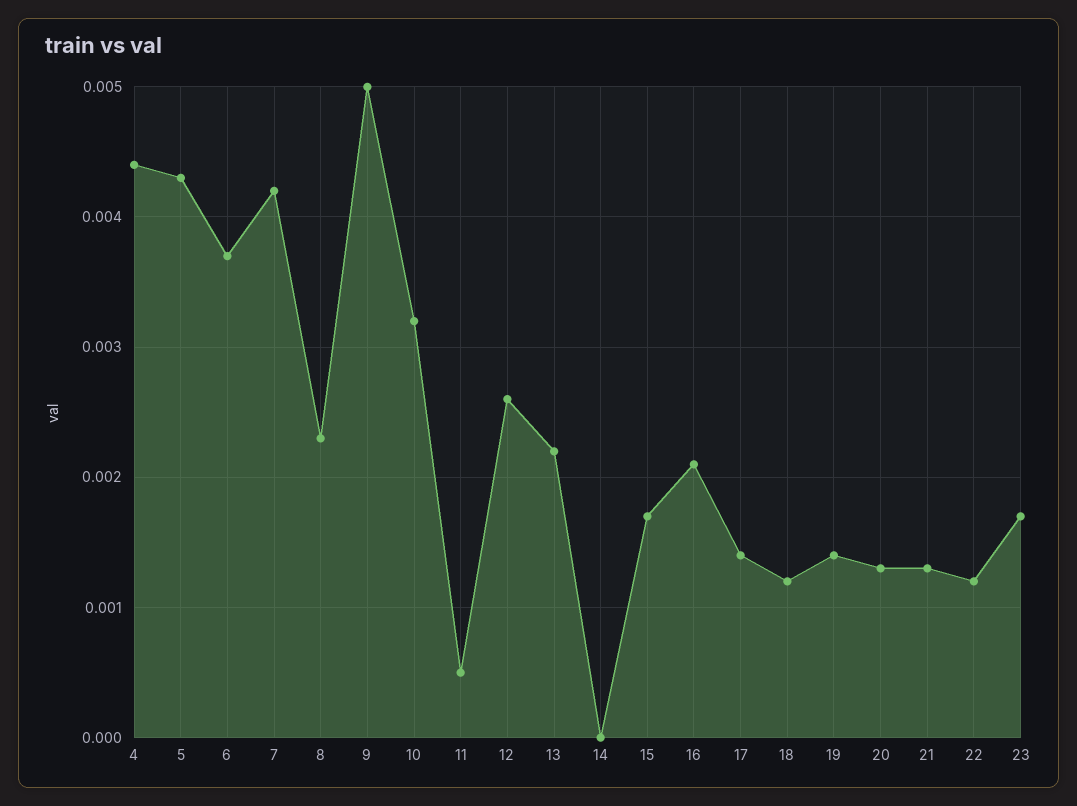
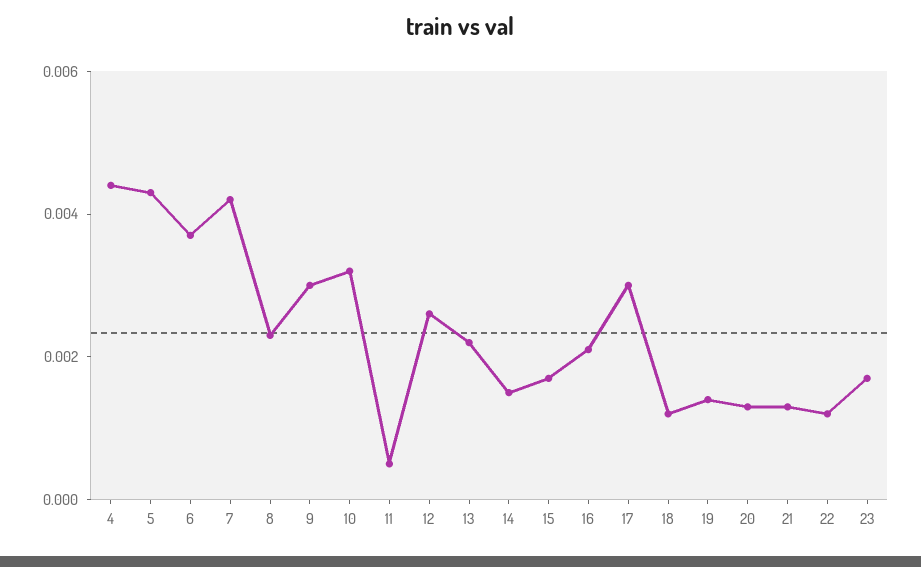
9: 0.005 -> 0.003
14: 0 -> 0.0015
17: 0.0014 -> 0.003

